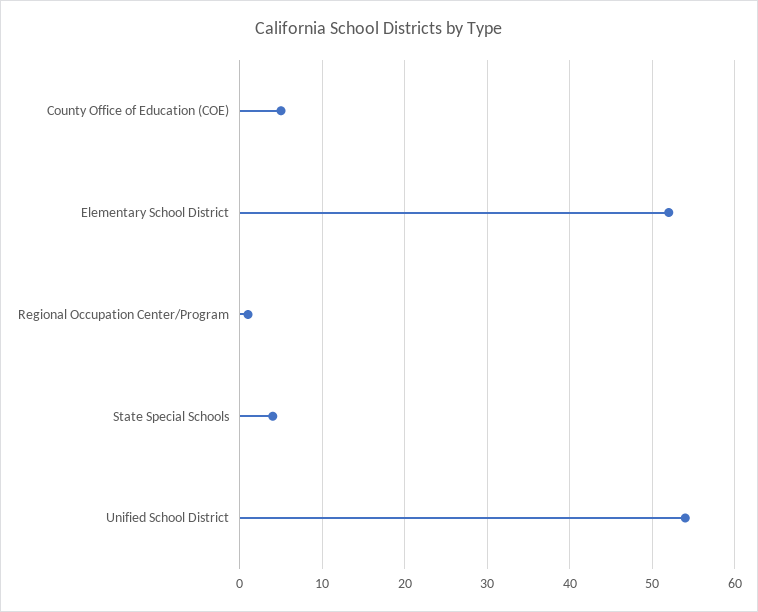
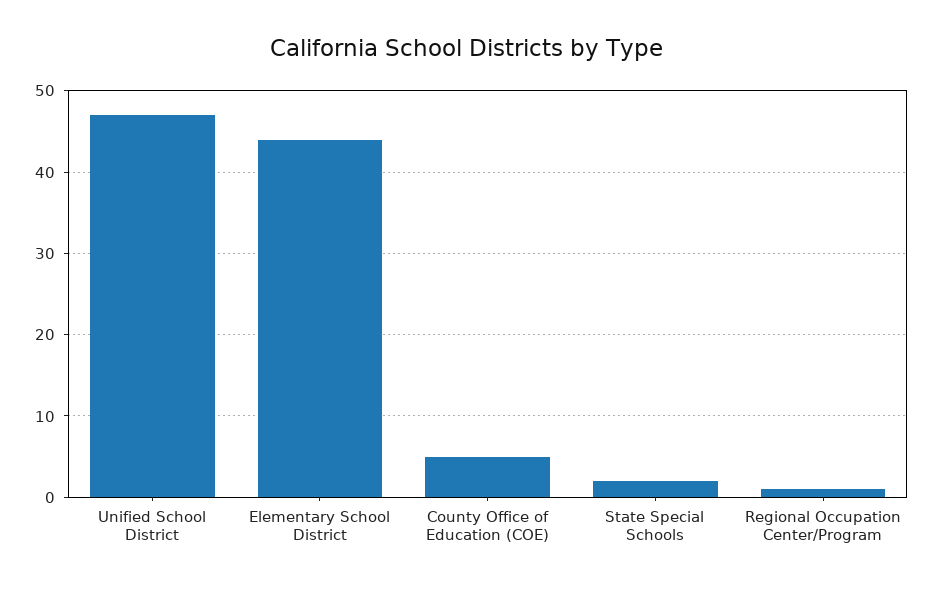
Elementary School District: 52 -> 44
State Special Schools: 4 -> 2
Unified School District: 54 -> 47

